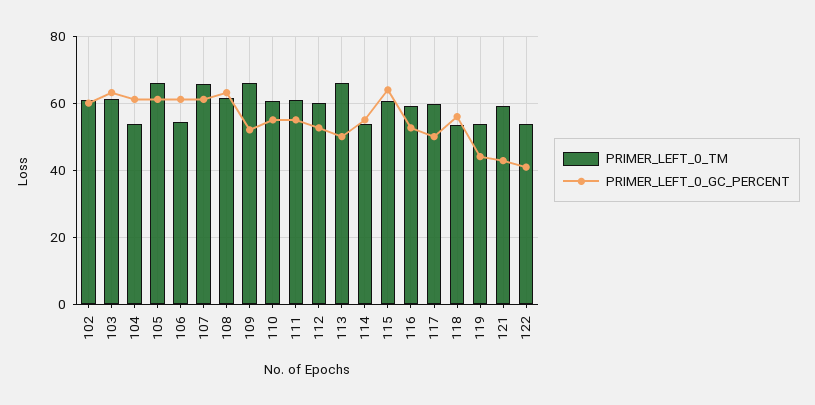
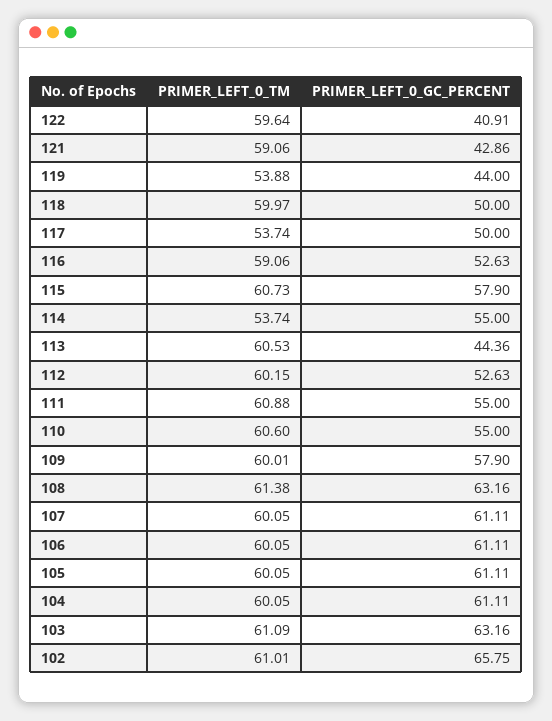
PRIMER_LEFT_0_GC_PERCENT, 102: 60 -> 65.75
PRIMER_LEFT_0_TM, 104: 54 -> 60.05
PRIMER_LEFT_0_TM, 105: 66 -> 60.05
PRIMER_LEFT_0_TM, 106: 54 -> 60.05
PRIMER_LEFT_0_TM, 107: 66 -> 60.05
PRIMER_LEFT_0_TM, 109: 66 -> 60.01
PRIMER_LEFT_0_GC_PERCENT, 109: 52 -> 57.9
PRIMER_LEFT_0_TM, 113: 66 -> 60.53
PRIMER_LEFT_0_GC_PERCENT, 113: 50 -> 44.36
PRIMER_LEFT_0_GC_PERCENT, 115: 64 -> 57.9
PRIMER_LEFT_0_TM, 117: 60 -> 53.74
PRIMER_LEFT_0_TM, 118: 54 -> 59.97
PRIMER_LEFT_0_GC_PERCENT, 118: 56 -> 50
PRIMER_LEFT_0_TM, 122: 54 -> 59.64

